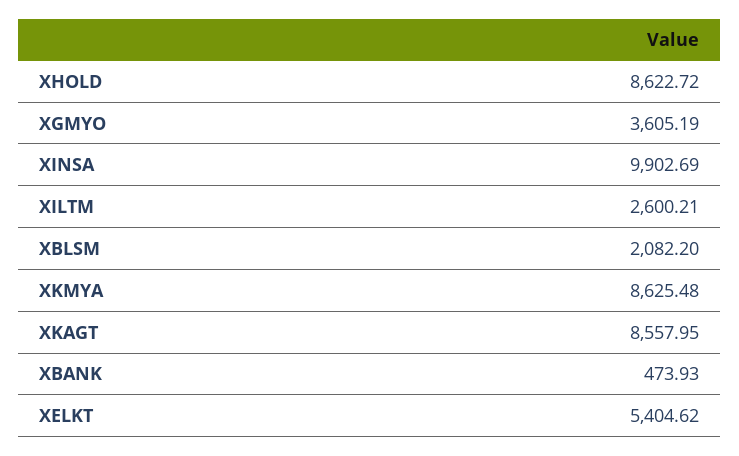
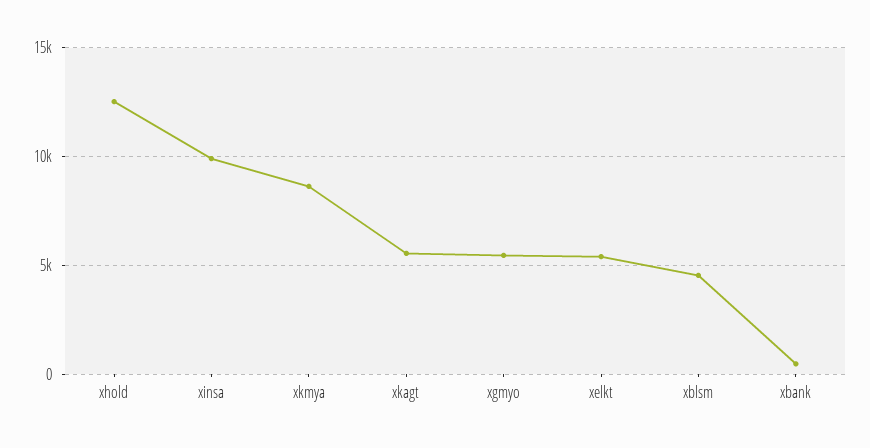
XHOLD: 8622.72 -> 12500
XGMYO: 3605.19 -> 5500
XILTM: 2600.21 -> none
XBLSM: 2082.2 -> 4500
XKAGT: 8557.95 -> 5500

